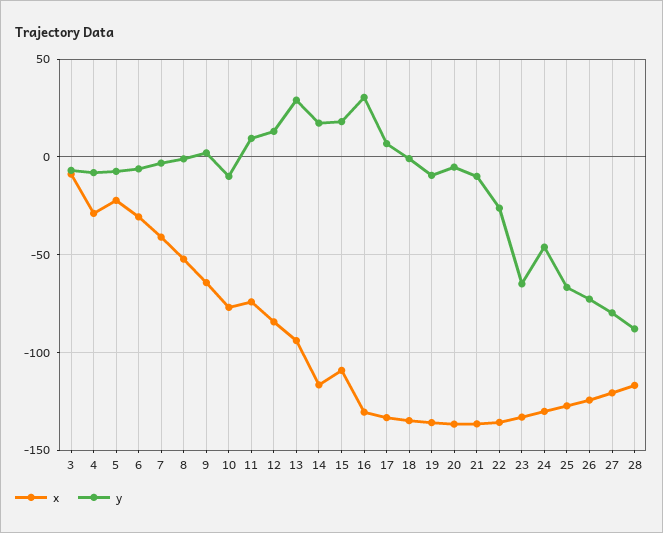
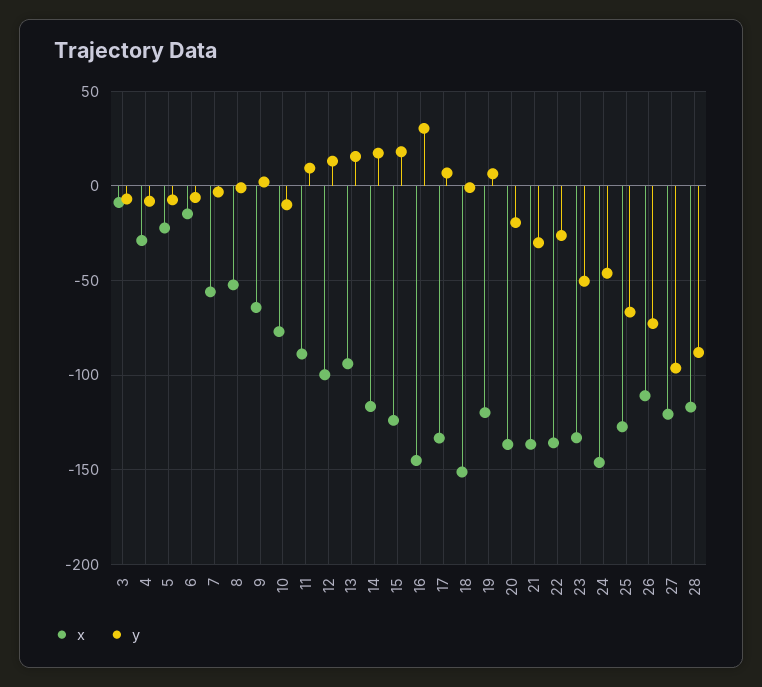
x, 6: -30 -> -15
x, 7: -40 -> -55
x, 11: -75 -> -90
x, 12: -85 -> -100
y, 13: 30 -> 15
x, 15: -110 -> -125
x, 16: -130 -> -145
x, 18: -135 -> -150
x, 19: -135 -> -120
y, 19: -10 -> 5
y, 20: -5 -> -20
y, 21: -10 -> -30
y, 23: -65 -> -50
x, 24: -130 -> -145
x, 26: -125 -> -110
y, 27: -80 -> -95

